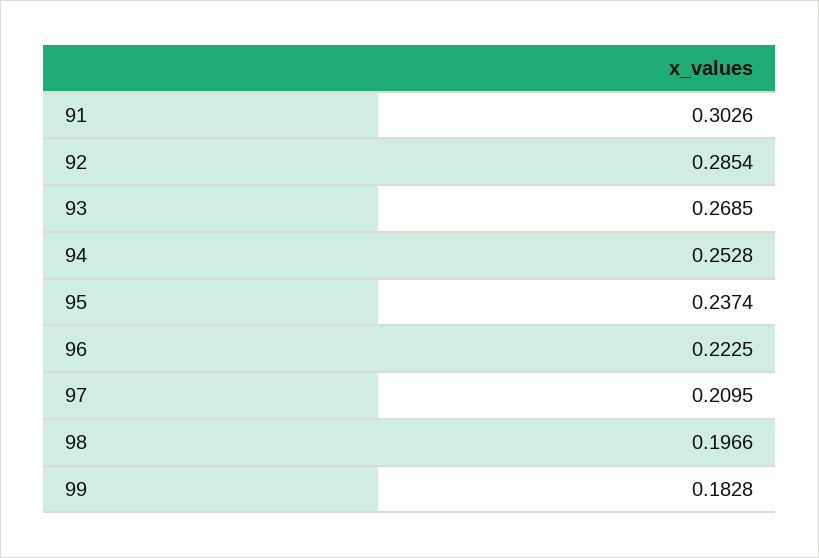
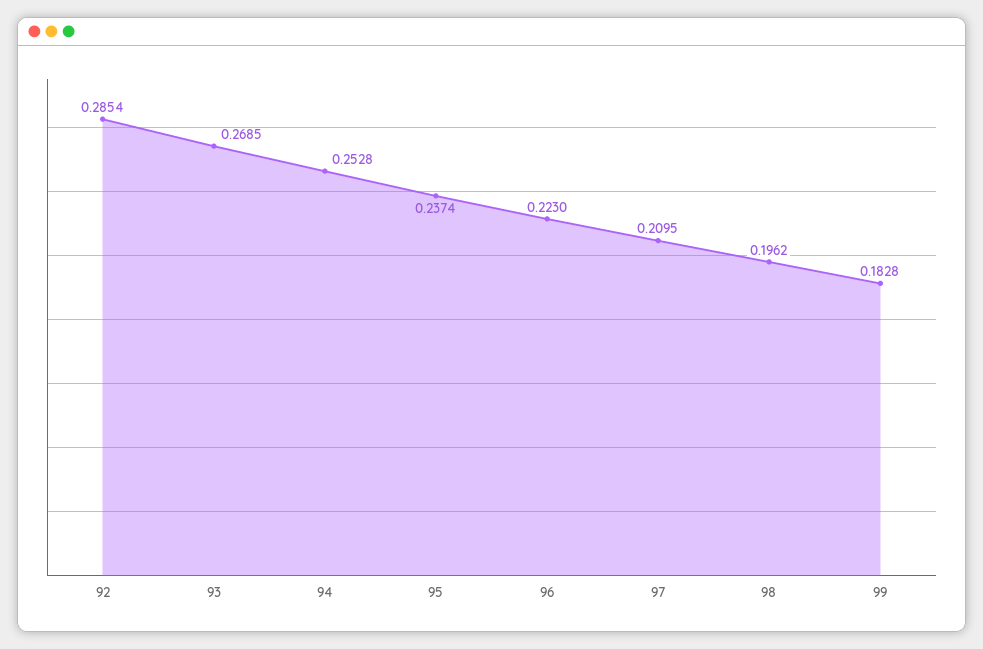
91: 0.3026 -> none
96: 0.2225 -> 0.223
98: 0.1966 -> 0.1962

